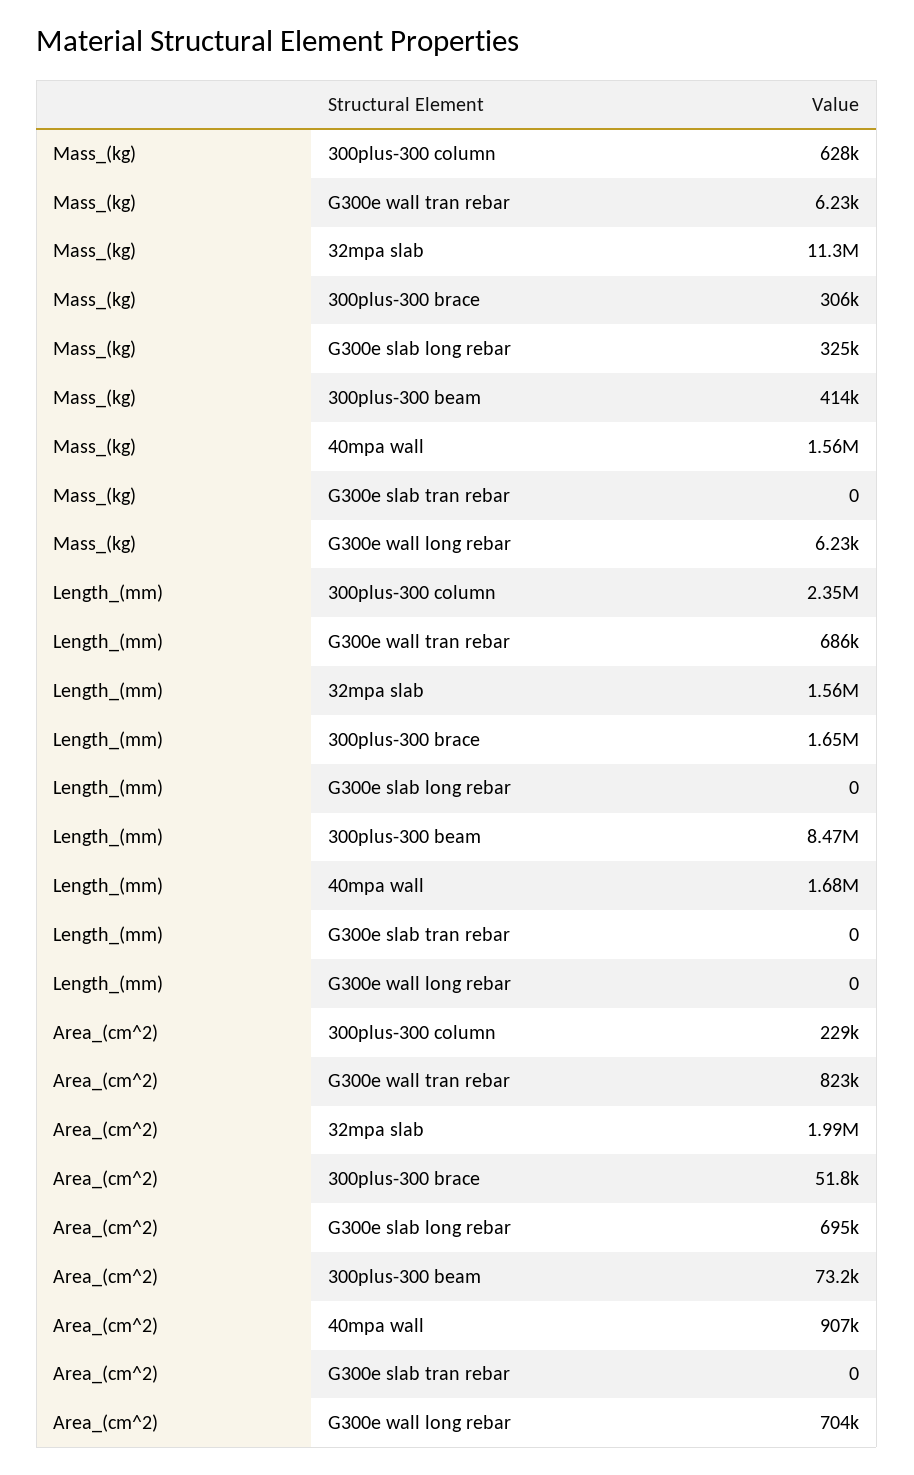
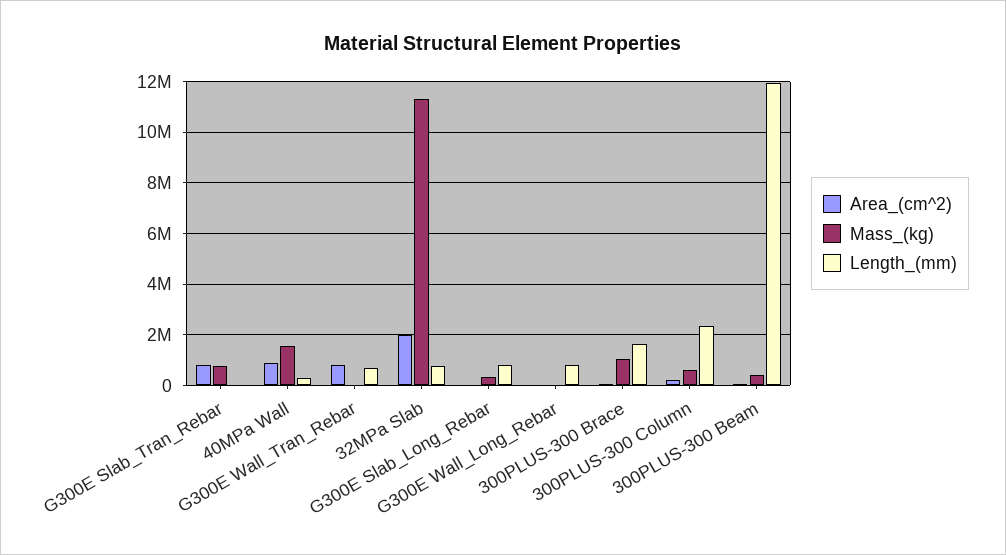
Mass_(kg), 300plus-300 brace: 306000 -> 1000000
Mass_(kg), G300e slab tran rebar: 0 -> 750000
Length_(mm), 32mpa slab: 1560000 -> 750000
Length_(mm), G300e slab long rebar: 0 -> 750000
Length_(mm), 300plus-300 beam: 8470000 -> 12000000
Length_(mm), 40mpa wall: 1680000 -> 250000
Length_(mm), G300e wall long rebar: 0 -> 750000
Area_(cm^2), G300e slab long rebar: 695000 -> 0
Area_(cm^2), G300e slab tran rebar: 0 -> 750000
Area_(cm^2), G300e wall long rebar: 704000 -> 0

